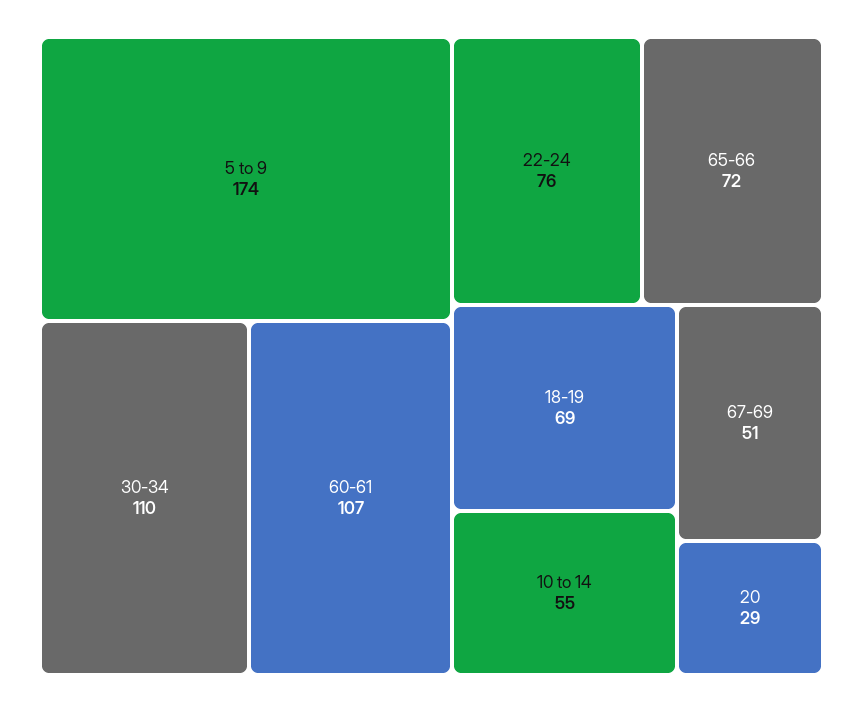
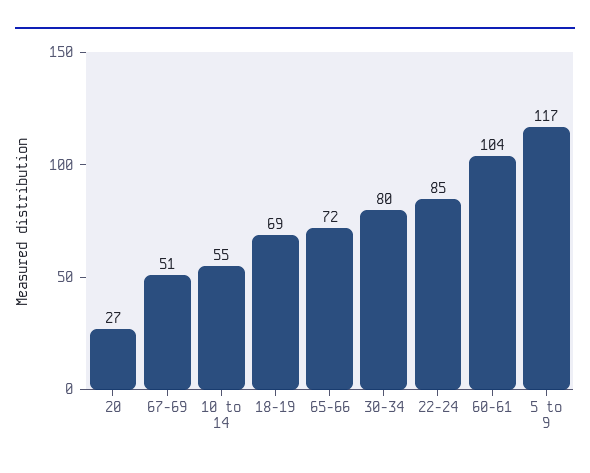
5 to 9: 174 -> 117
30-34: 110 -> 80
60-61: 107 -> 104
22-24: 76 -> 85
20: 29 -> 27

